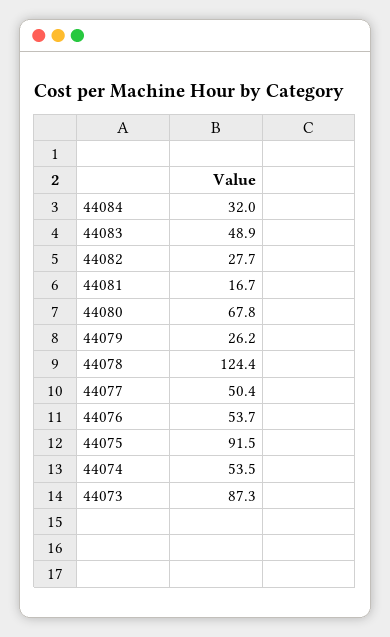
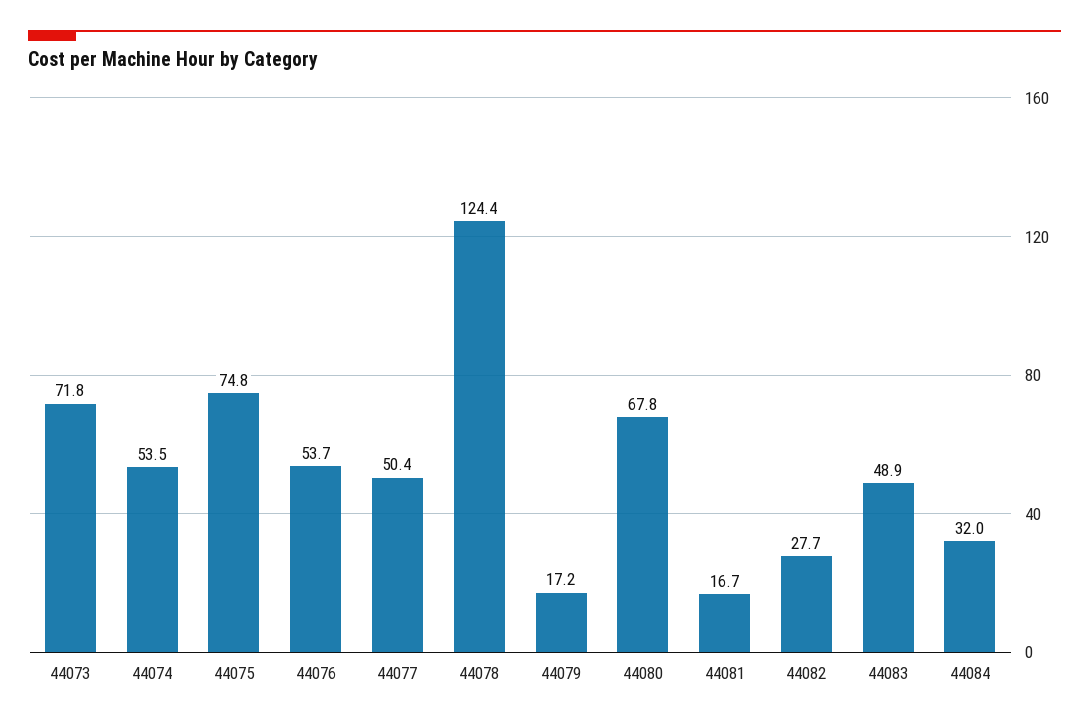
44079: 26.2 -> 17.2
44075: 91.5 -> 74.8
44073: 87.3 -> 71.8

